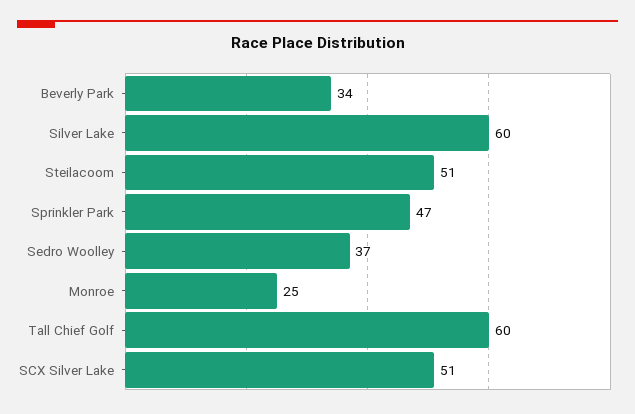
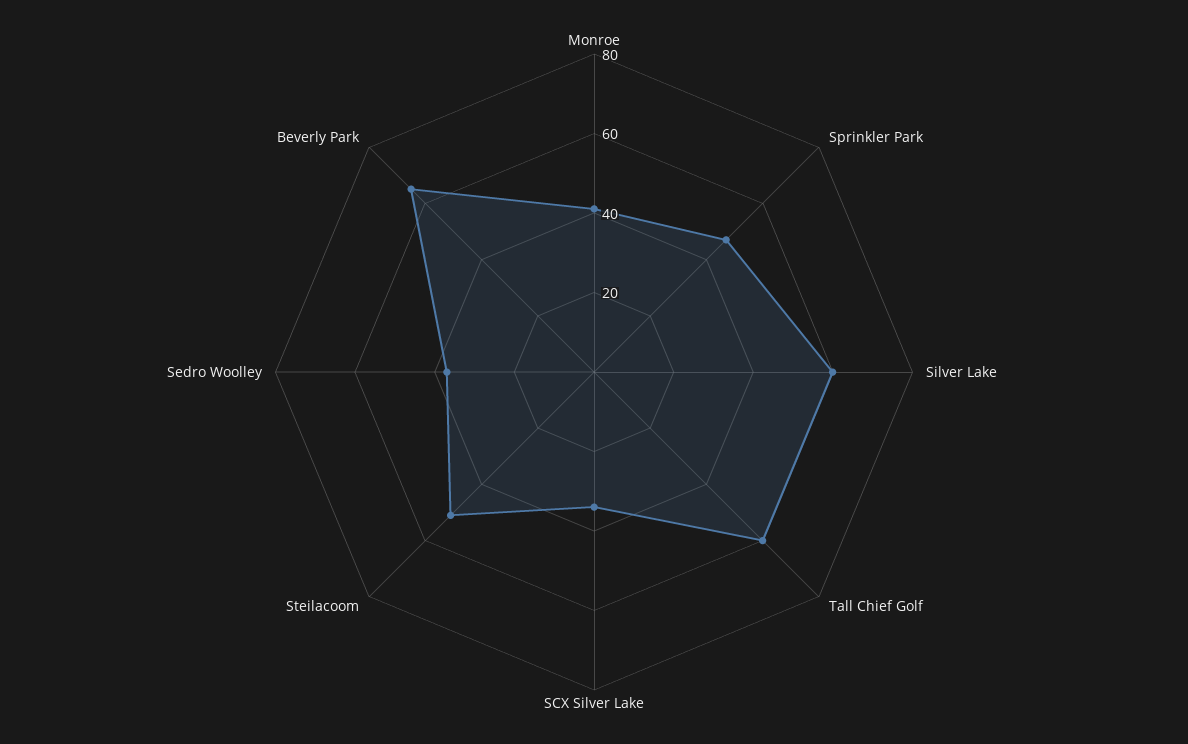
Beverly Park: 34 -> 65
Monroe: 25 -> 40
SCX Silver Lake: 51 -> 35

